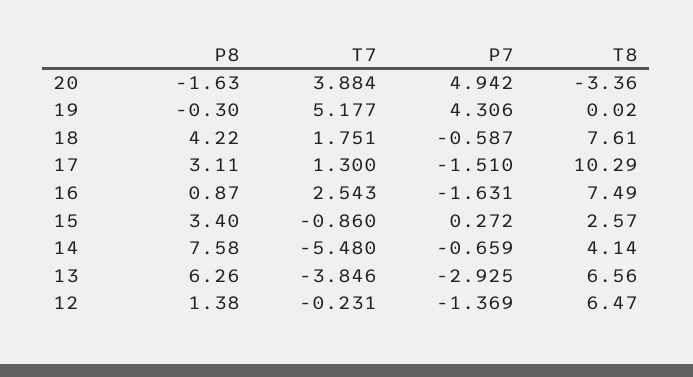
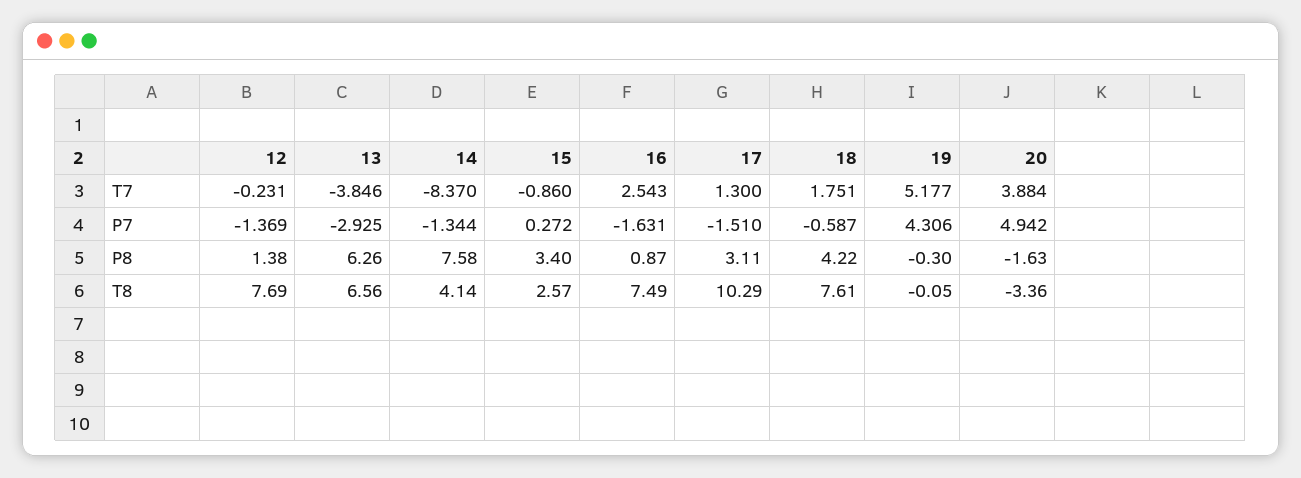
T8, 19: 0.02 -> -0.05
T7, 14: -5.48 -> -8.37
P7, 14: -0.659 -> -1.344
T8, 12: 6.47 -> 7.69

